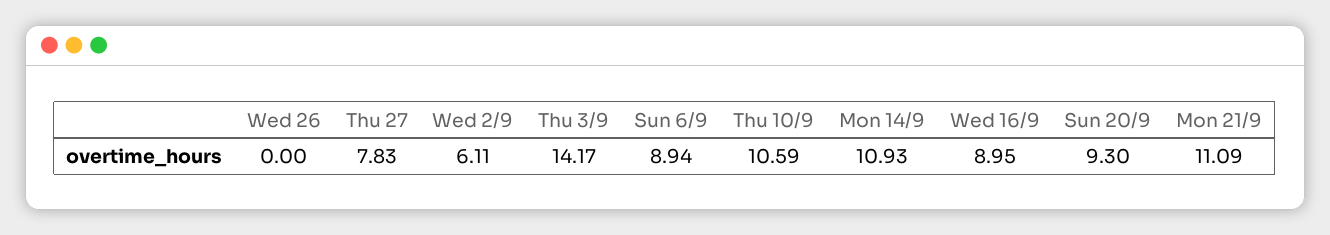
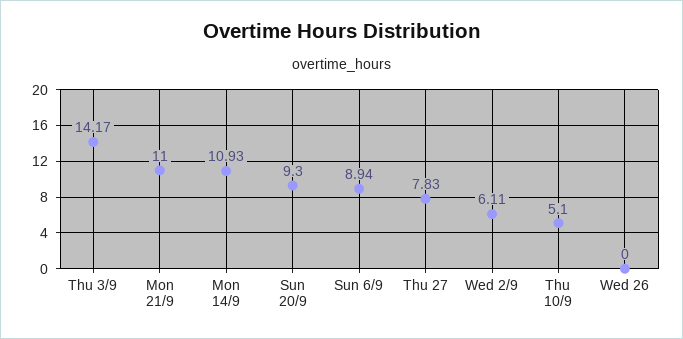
Thu 10/9: 10.59 -> 5.1
Wed 16/9: 8.95 -> none
Mon 21/9: 11.09 -> 11

